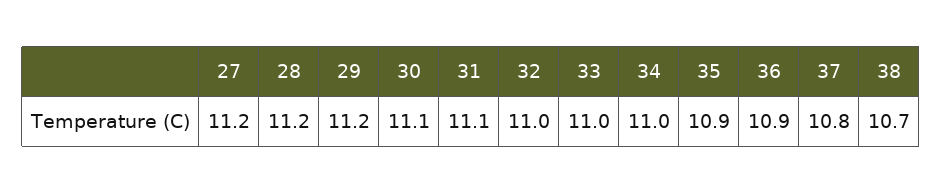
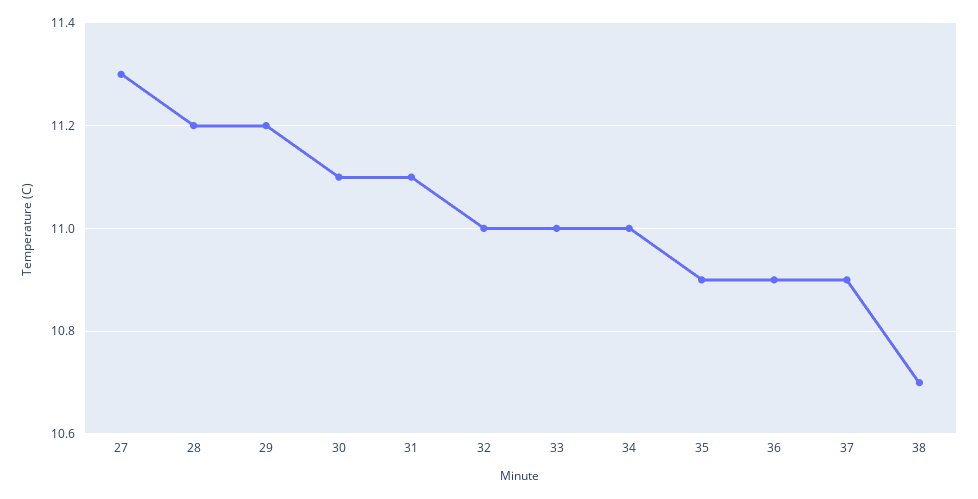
27: 11.2 -> 11.3
37: 10.8 -> 10.9

